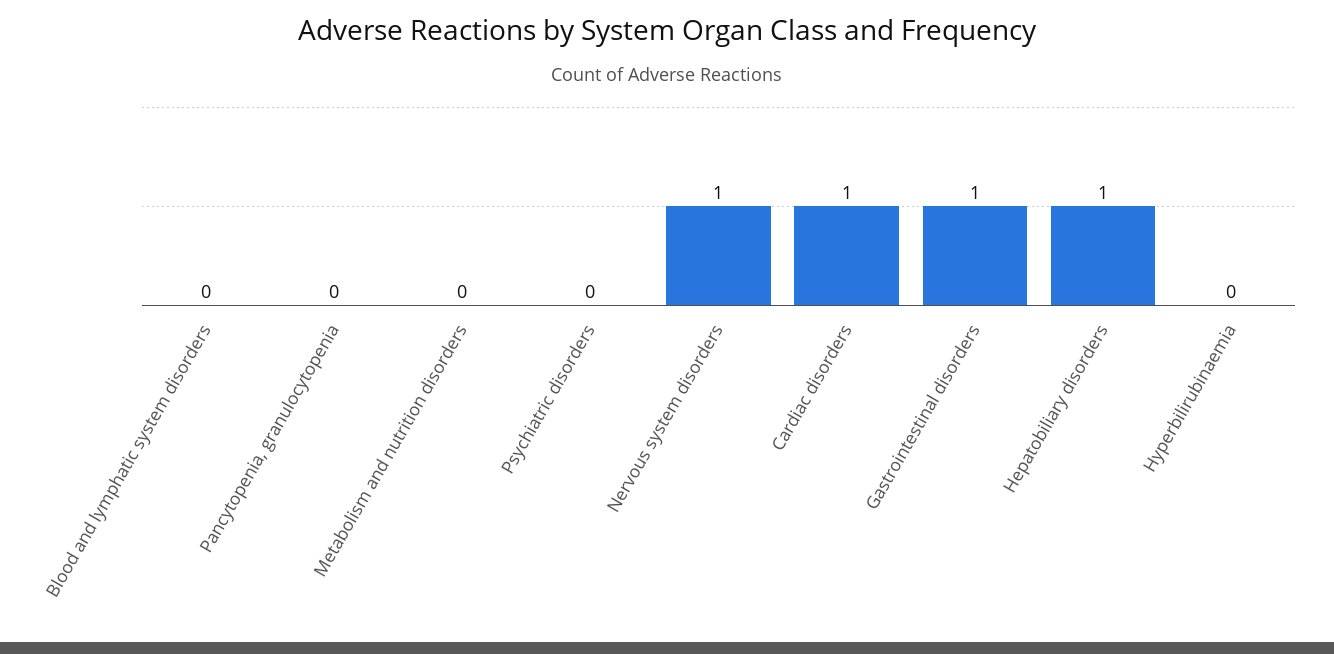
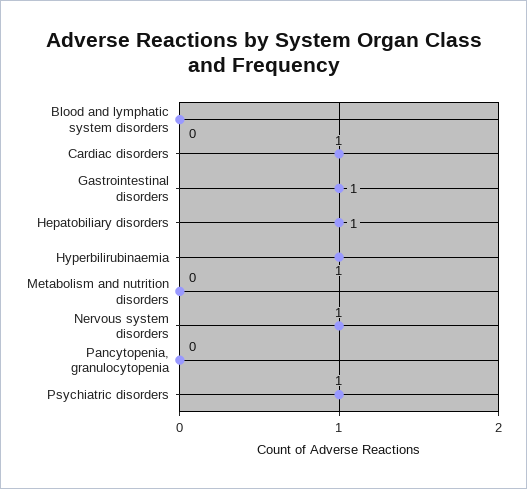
Psychiatric disorders: 0 -> 1
Hyperbilirubinaemia: 0 -> 1

